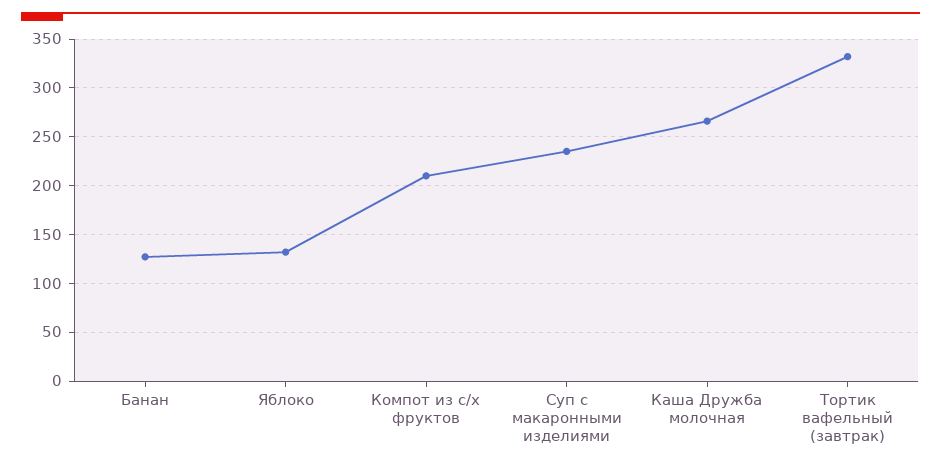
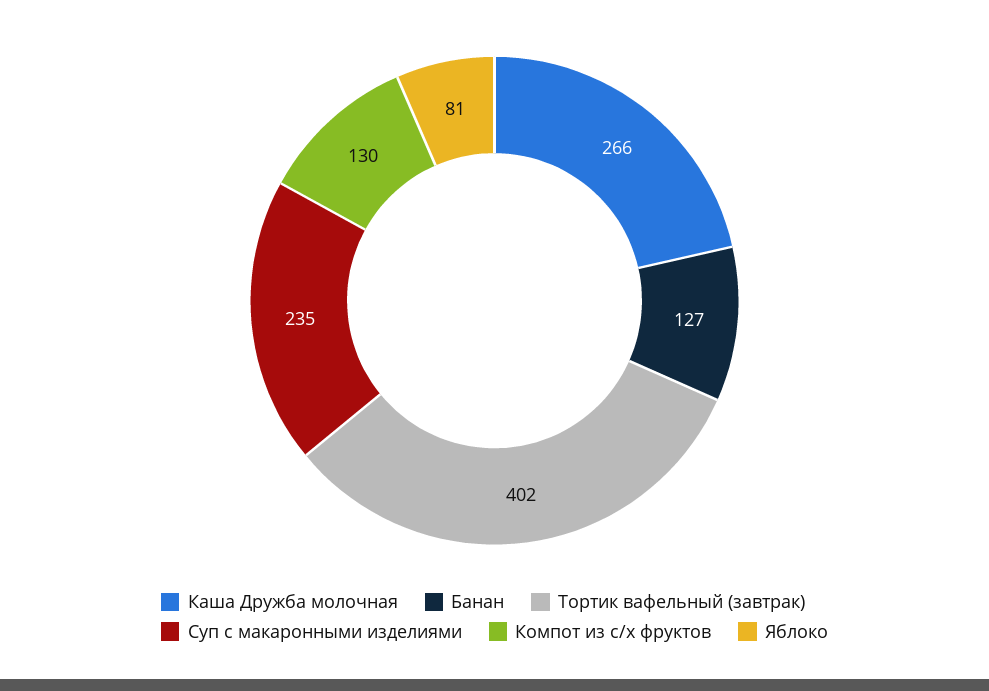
Яблоко: 130 -> 81
Компот из с/х фруктов: 210 -> 130
Тортик вафельный (завтрак): 330 -> 402

